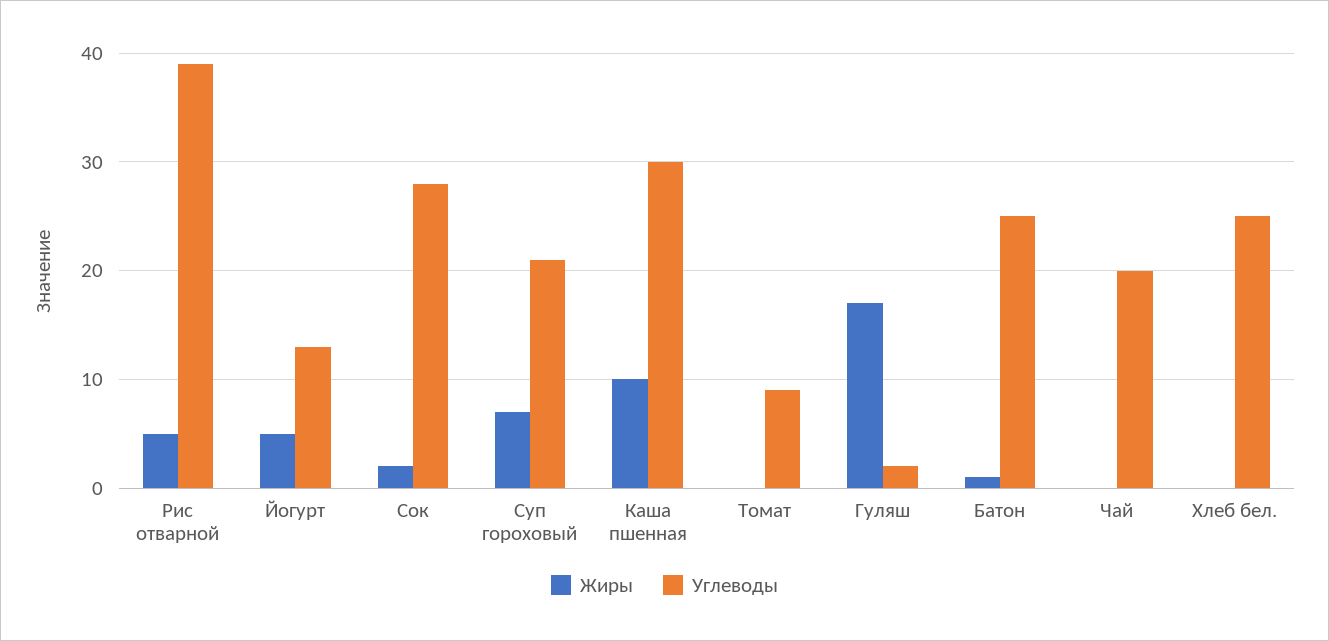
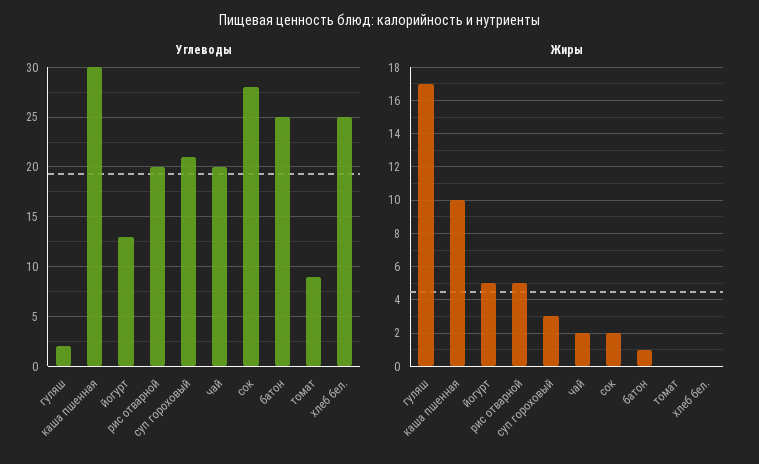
Углеводы, Рис отварной: 39 -> 20
Жиры, Суп гороховый: 7 -> 3
Жиры, Чай: 0 -> 2

